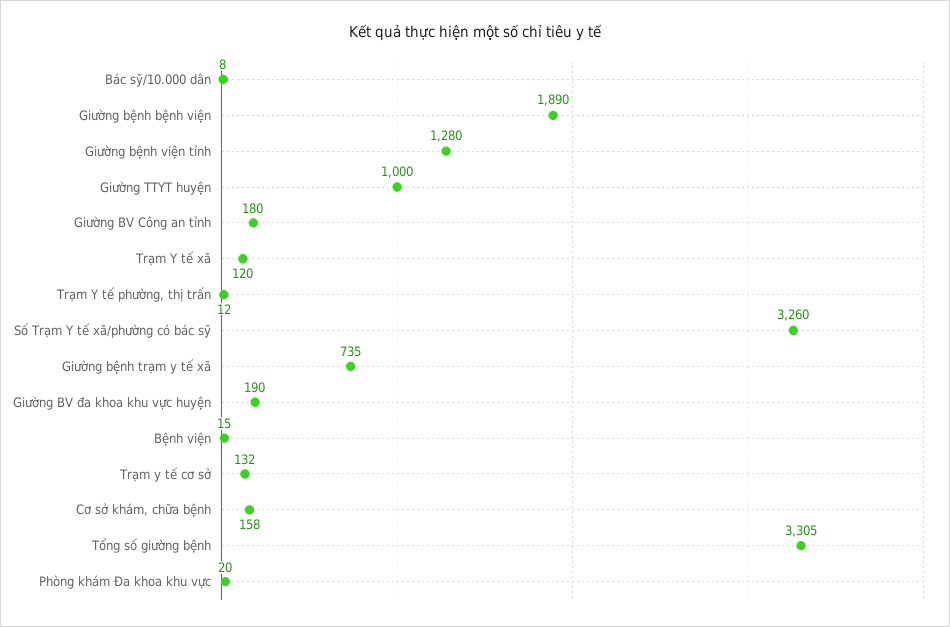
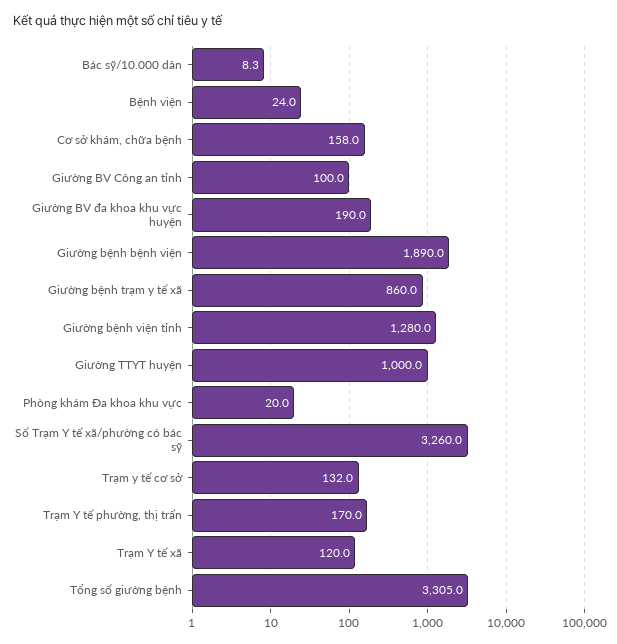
Giường BV Công an tỉnh: 180 -> 100
Trạm Y tế phường, thị trấn: 12 -> 170
Giường bệnh trạm y tế xã: 735 -> 860
Bệnh viện: 15 -> 24

